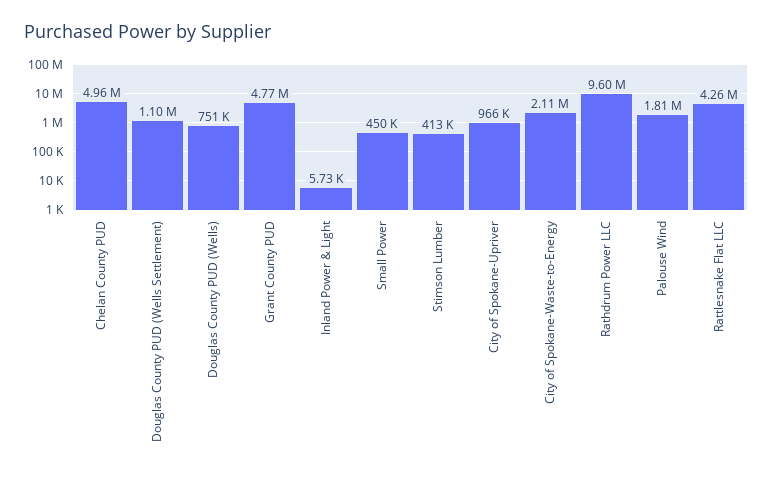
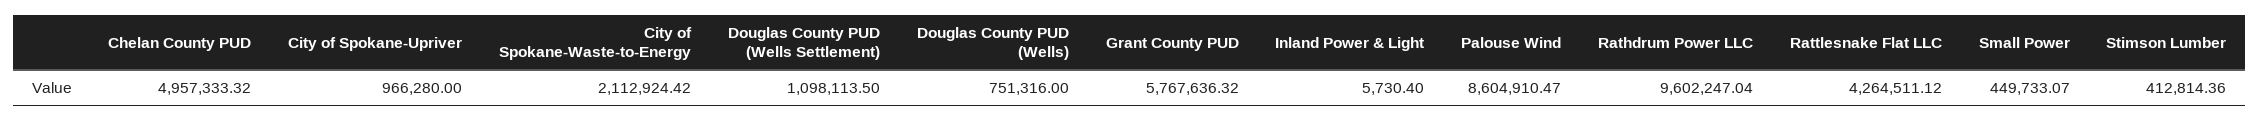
Grant County PUD: 4770000 -> 5767636.32
Palouse Wind: 1810000 -> 8604910.47

